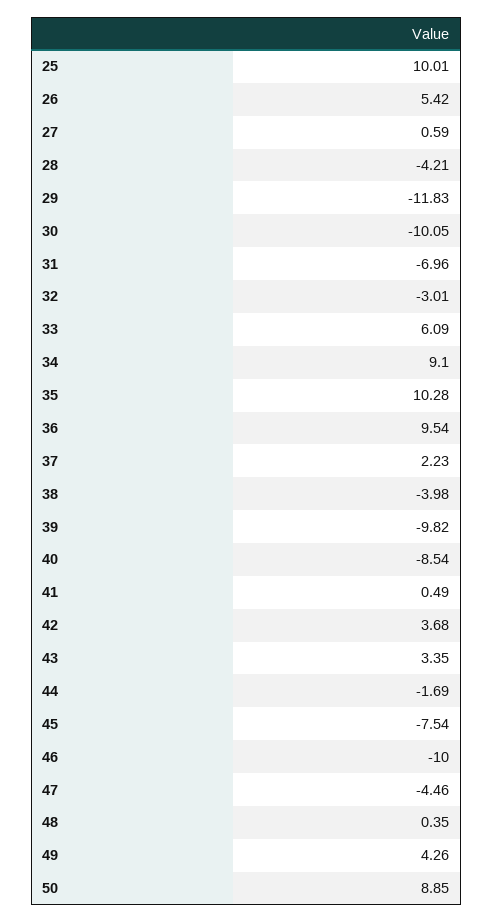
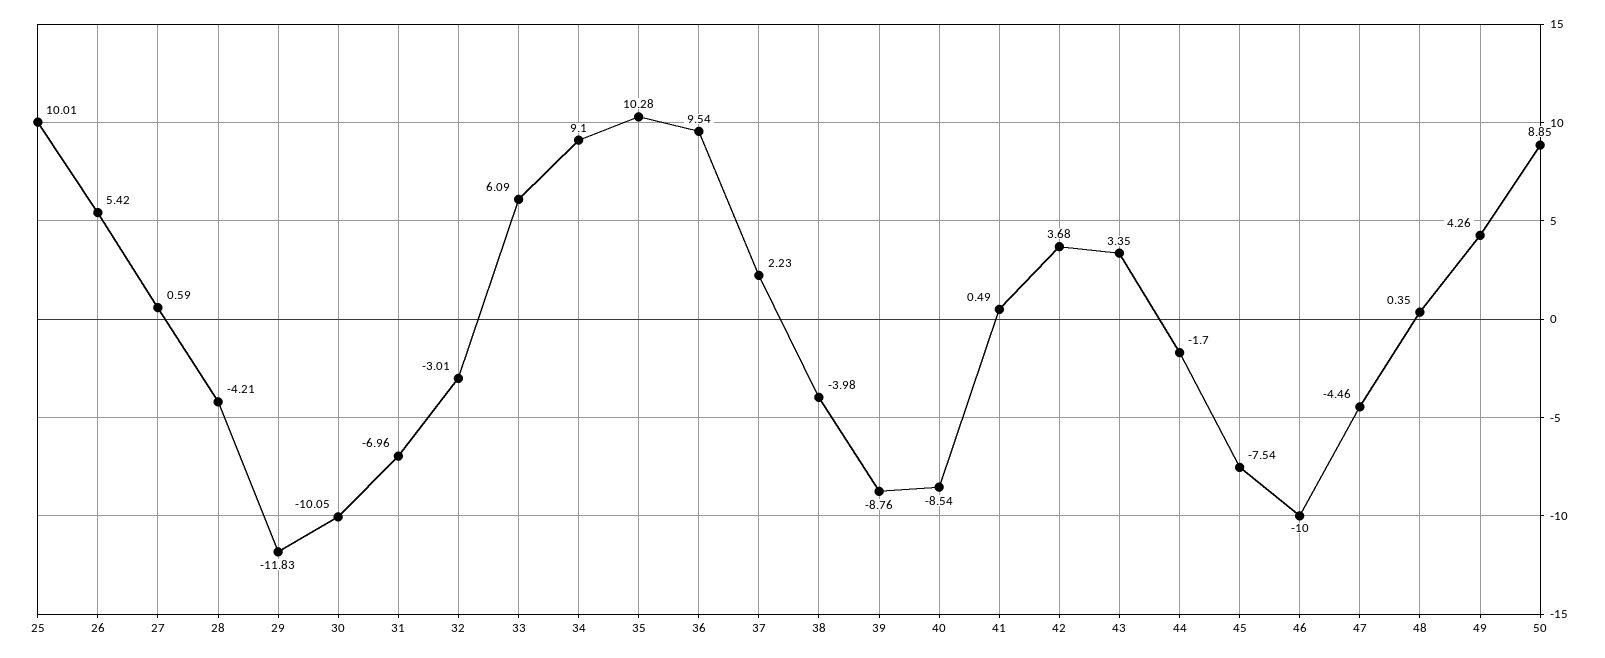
39: -9.82 -> -8.76
44: -1.69 -> -1.7

